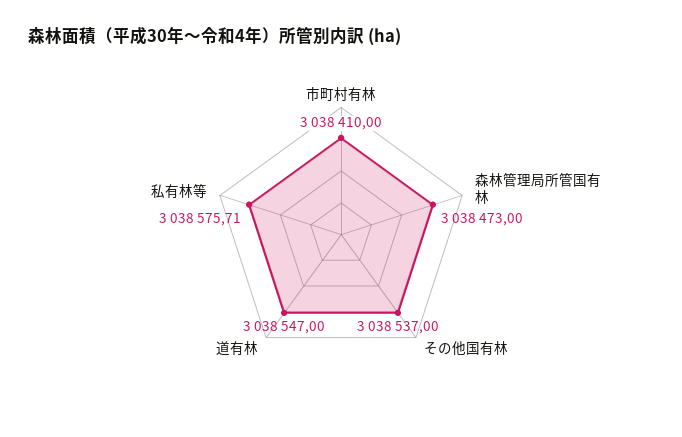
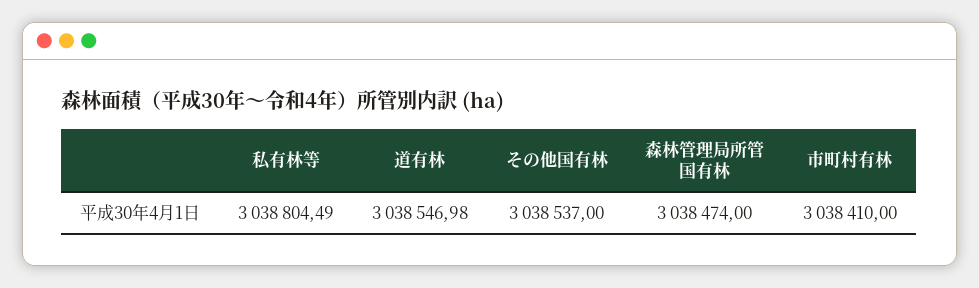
森林管理局所管国有林: 3038473 -> 3038474
道有林: 3038547 -> 3038546.98
私有林等: 3038575.71 -> 3038804.49

